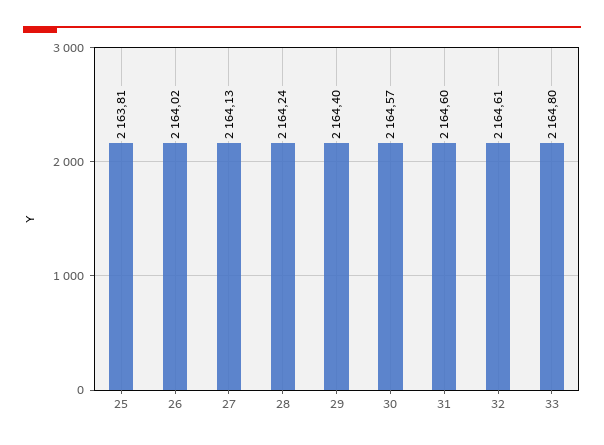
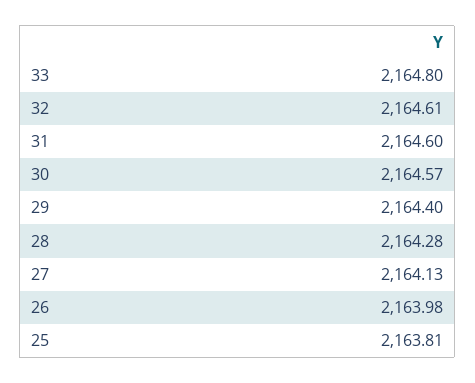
26: 2164.02 -> 2163.98
28: 2164.24 -> 2164.28

